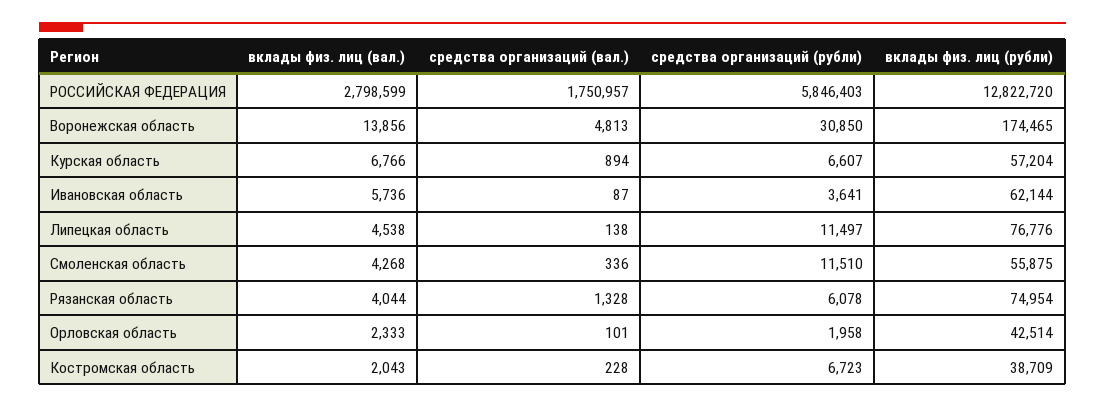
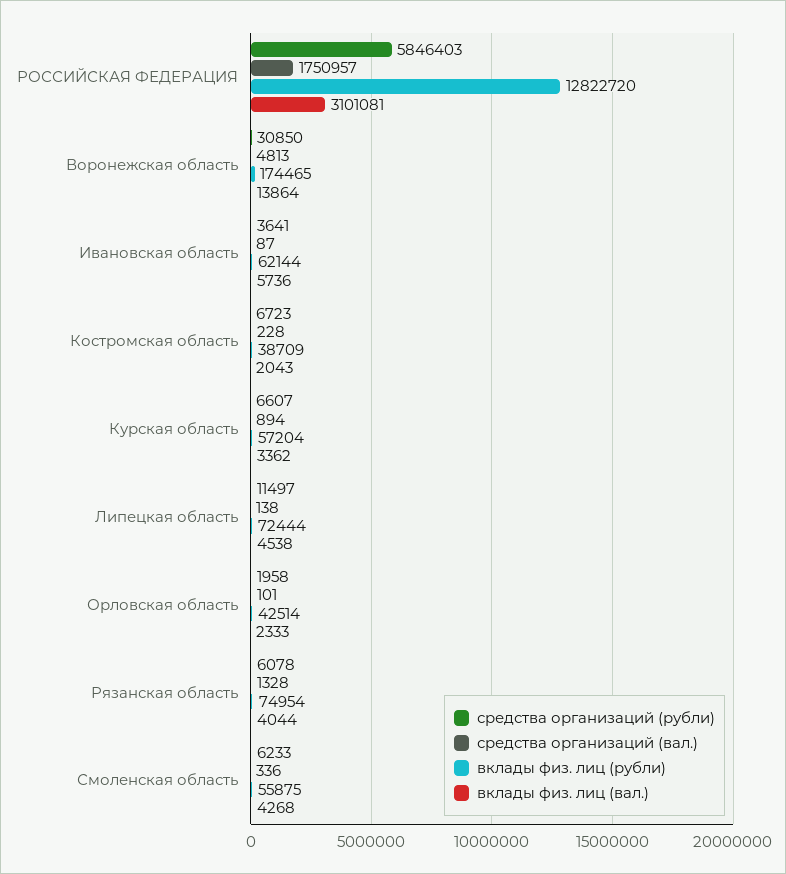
вклады физ. лиц (вал.), РОССИЙСКАЯ ФЕДЕРАЦИЯ: 2798599 -> 3101081
вклады физ. лиц (вал.), Воронежская область: 13856 -> 13864
вклады физ. лиц (вал.), Курская область: 6766 -> 3362
вклады физ. лиц (рубли), Липецкая область: 76776 -> 72444
средства организаций (рубли), Смоленская область: 11510 -> 6233

